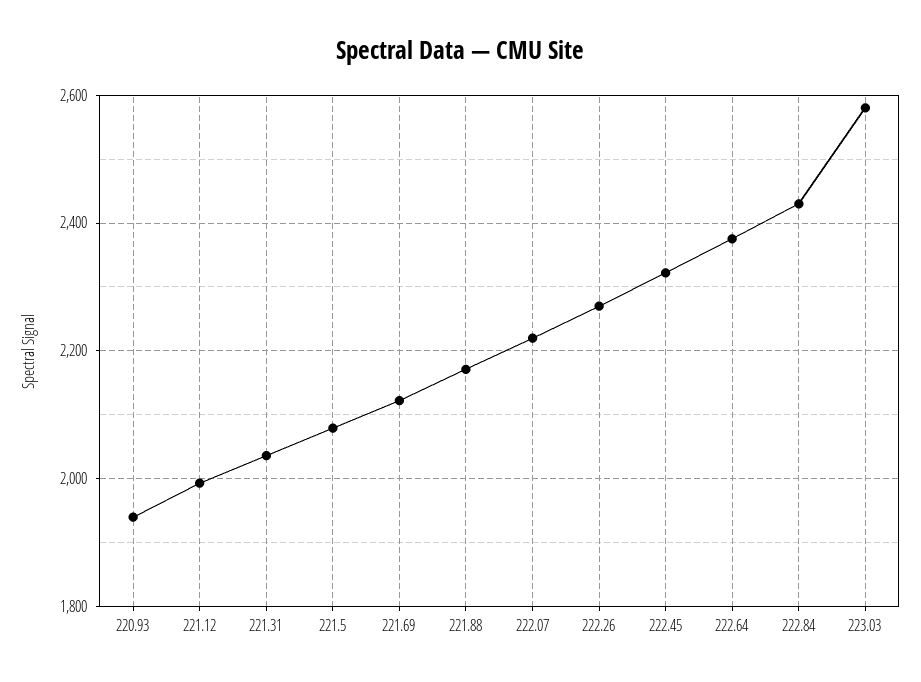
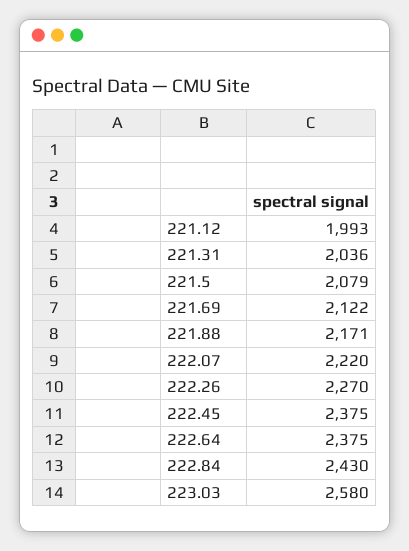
220.93: 1940 -> none
222.45: 2320 -> 2375

